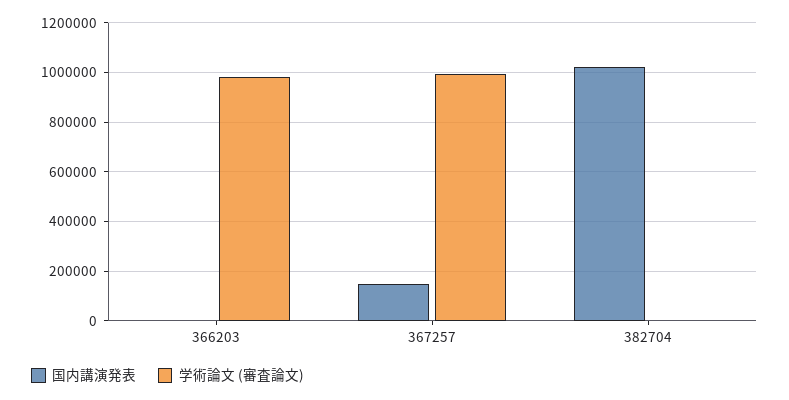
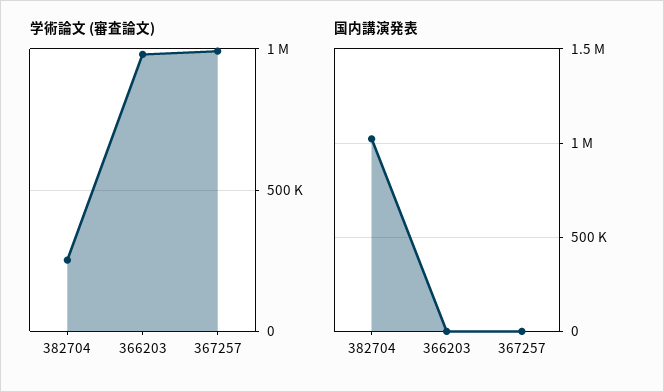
国内講演発表, 367257: 150000 -> 0
学術論文 (審査論文), 382704: 0 -> 250000

